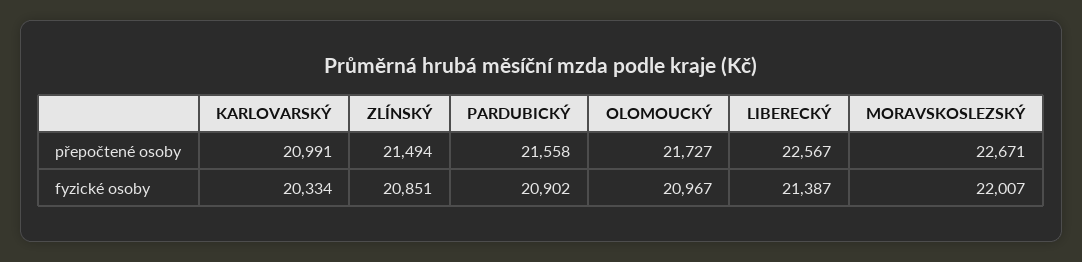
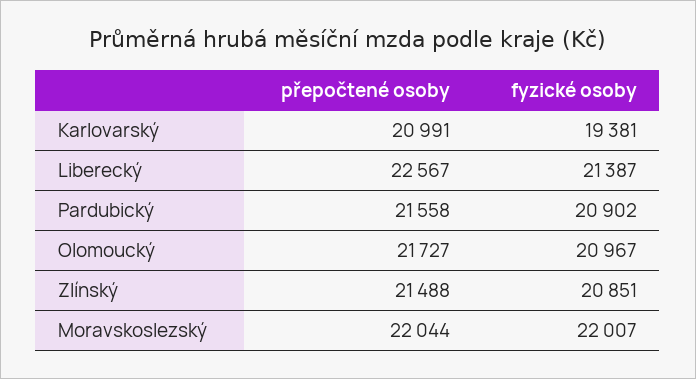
ZLÍNSKÝ, přepočtené osoby: 21494 -> 21488
MORAVSKOSLEZSKÝ, přepočtené osoby: 22671 -> 22044
KARLOVARSKÝ, fyzické osoby: 20334 -> 19381

